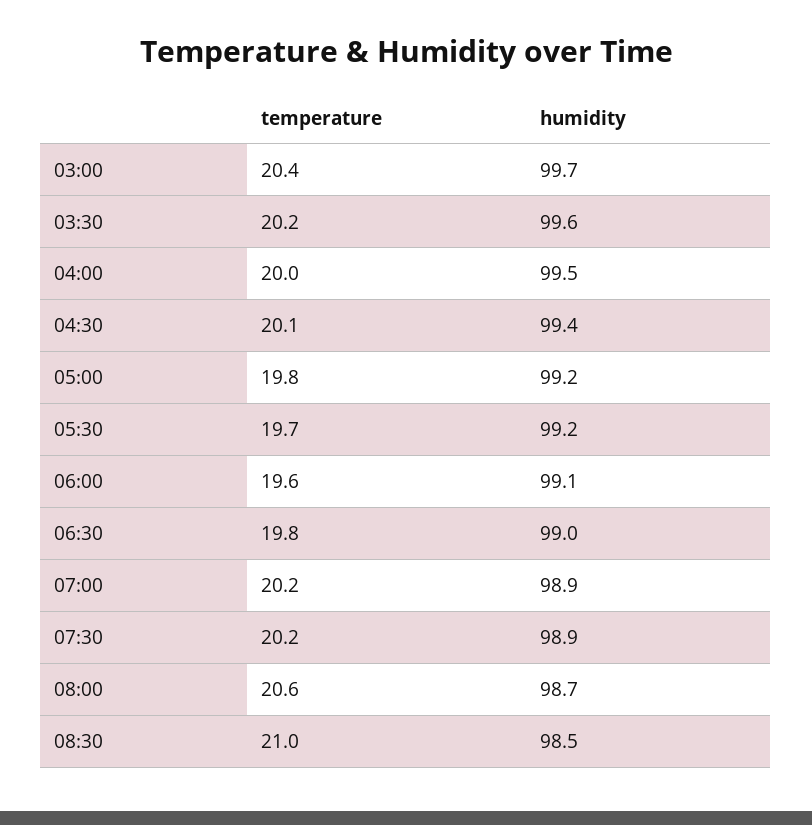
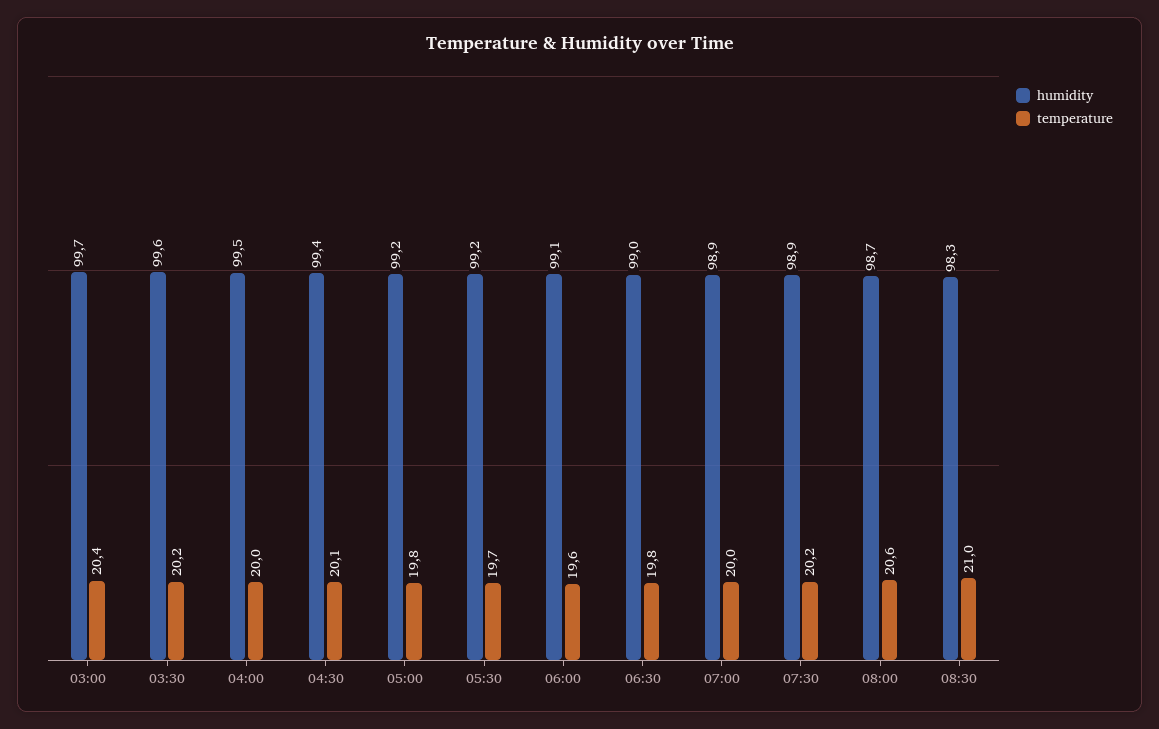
temperature, 07:00: 20.2 -> 20
humidity, 08:30: 98.5 -> 98.3

